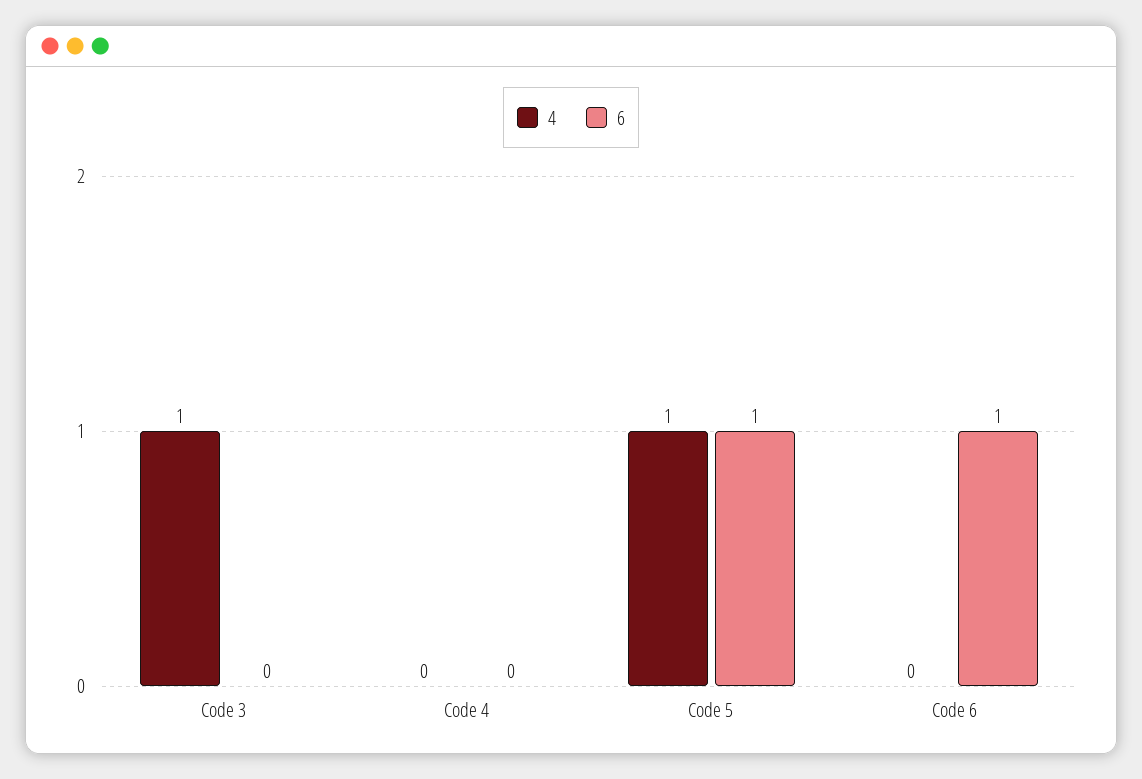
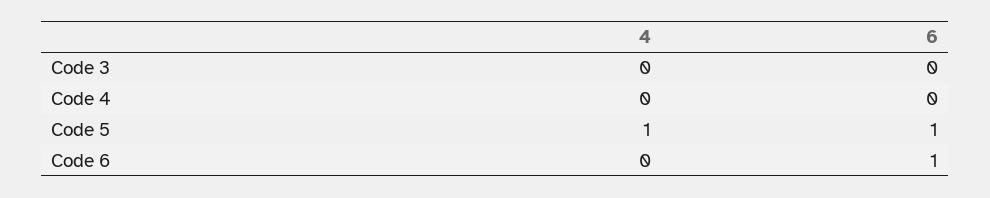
4, Code 3: 1 -> 0

